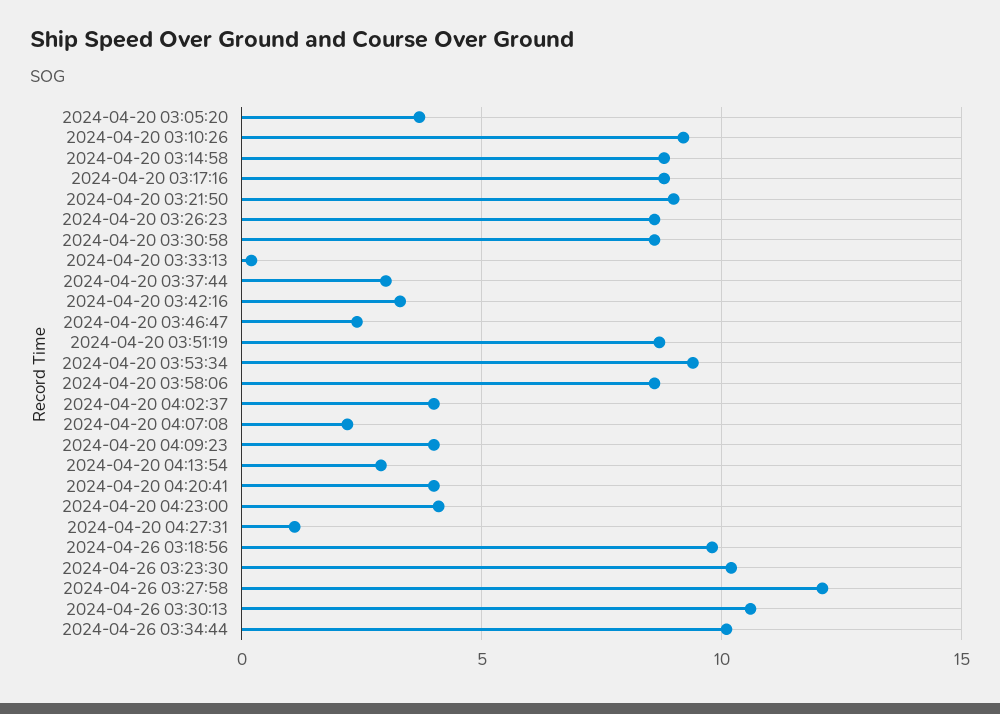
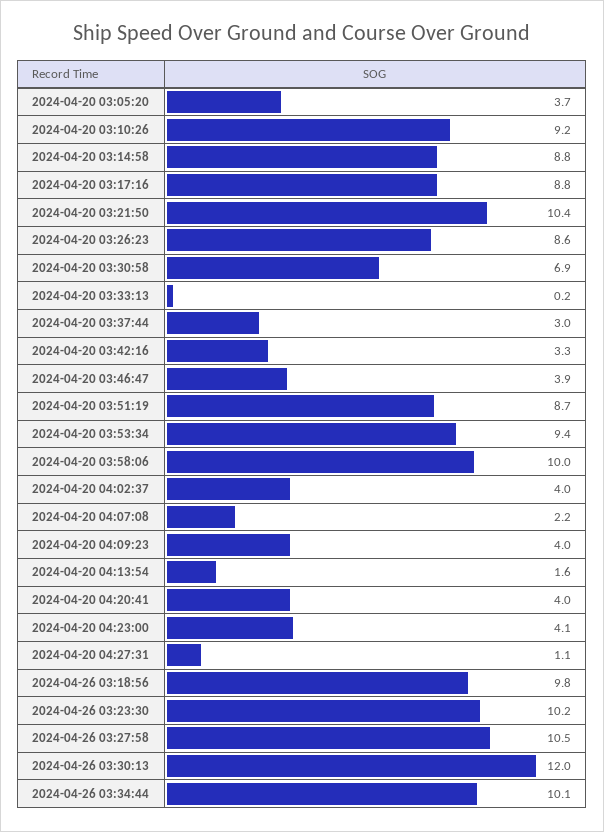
2024-04-20 03:21:50: 9 -> 10.4
2024-04-20 03:30:58: 8.5 -> 6.9
2024-04-20 03:46:47: 2.5 -> 3.9
2024-04-20 03:58:06: 8.5 -> 10
2024-04-20 04:13:54: 3 -> 1.6
2024-04-26 03:27:58: 12 -> 10.5
2024-04-26 03:30:13: 10.5 -> 12

